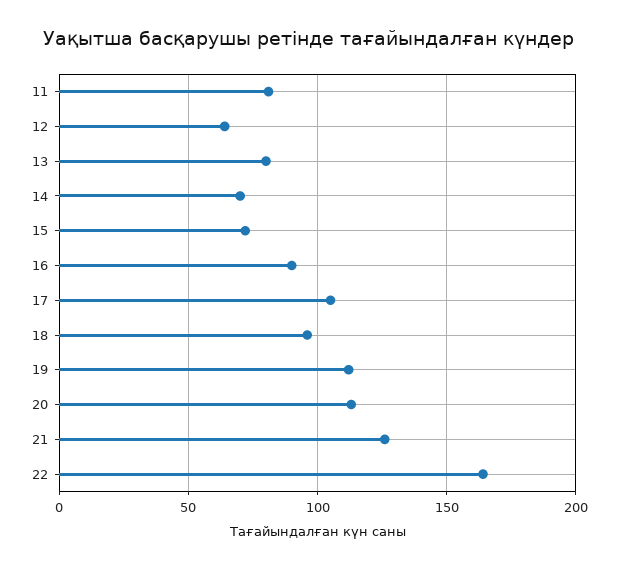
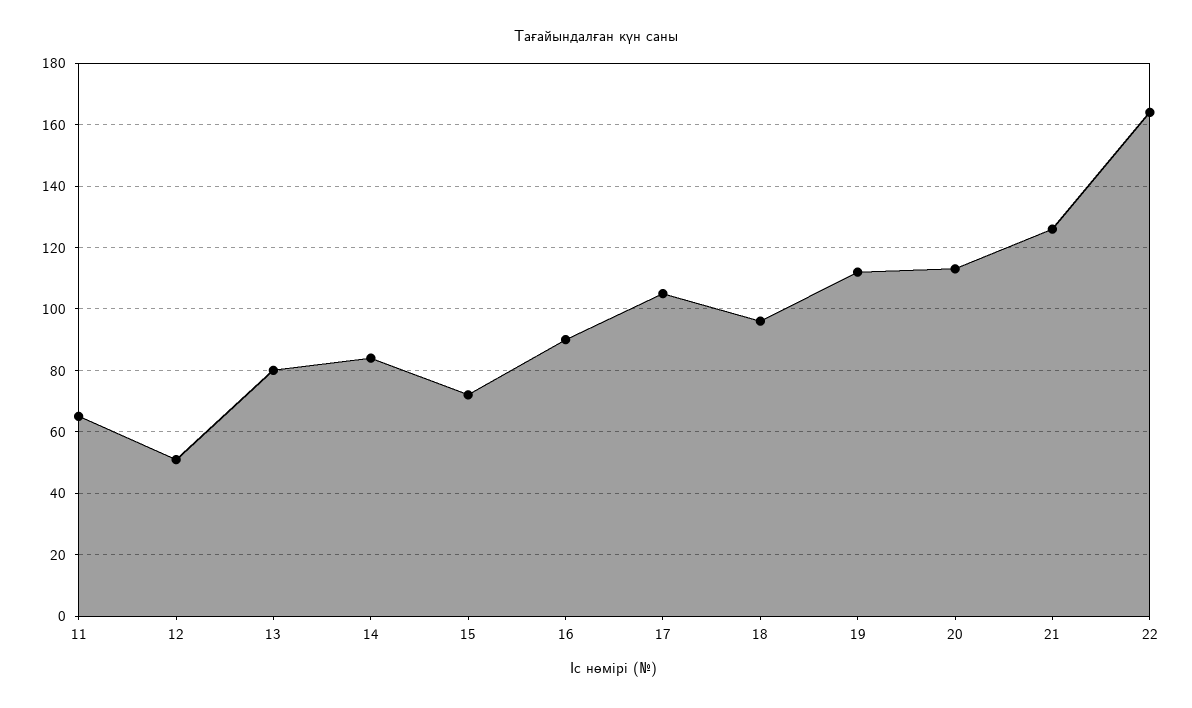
11: 80 -> 65
12: 65 -> 50
14: 70 -> 85

